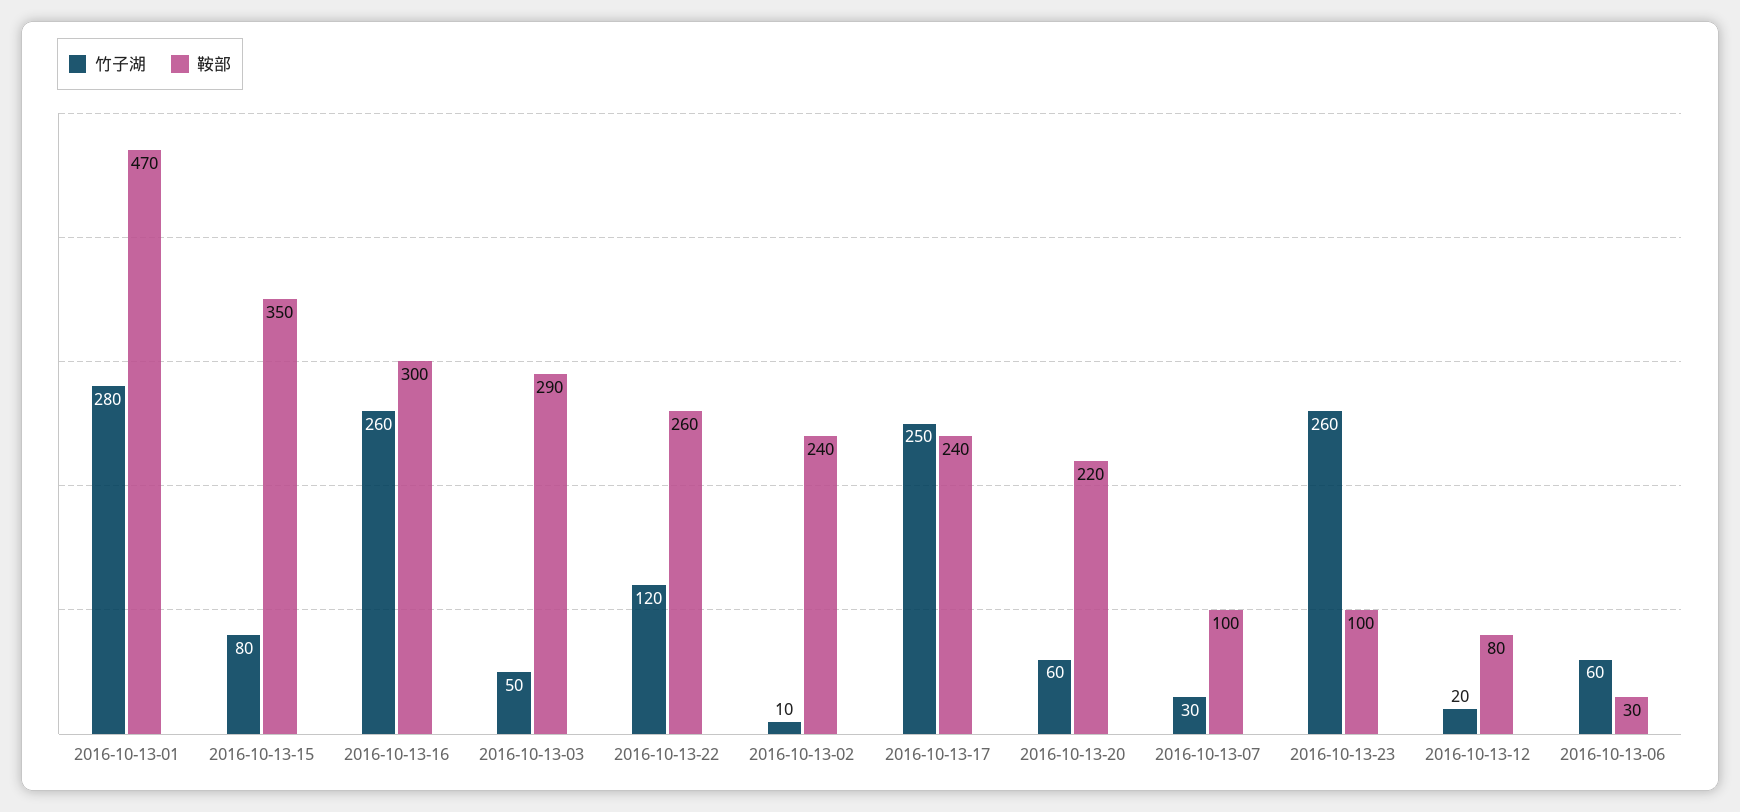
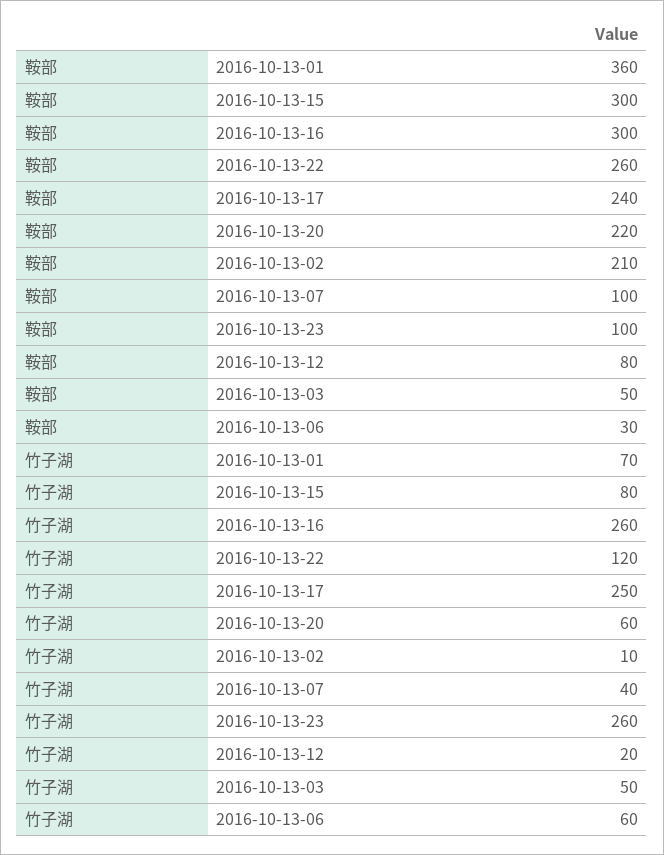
竹子湖, 2016-10-13-01: 280 -> 70
鞍部, 2016-10-13-01: 470 -> 360
鞍部, 2016-10-13-15: 350 -> 300
鞍部, 2016-10-13-03: 290 -> 50
鞍部, 2016-10-13-02: 240 -> 210
竹子湖, 2016-10-13-07: 30 -> 40

